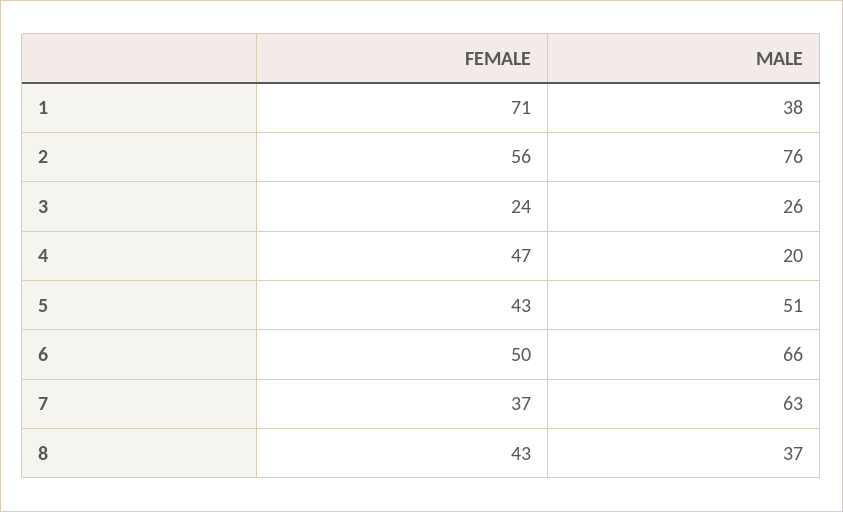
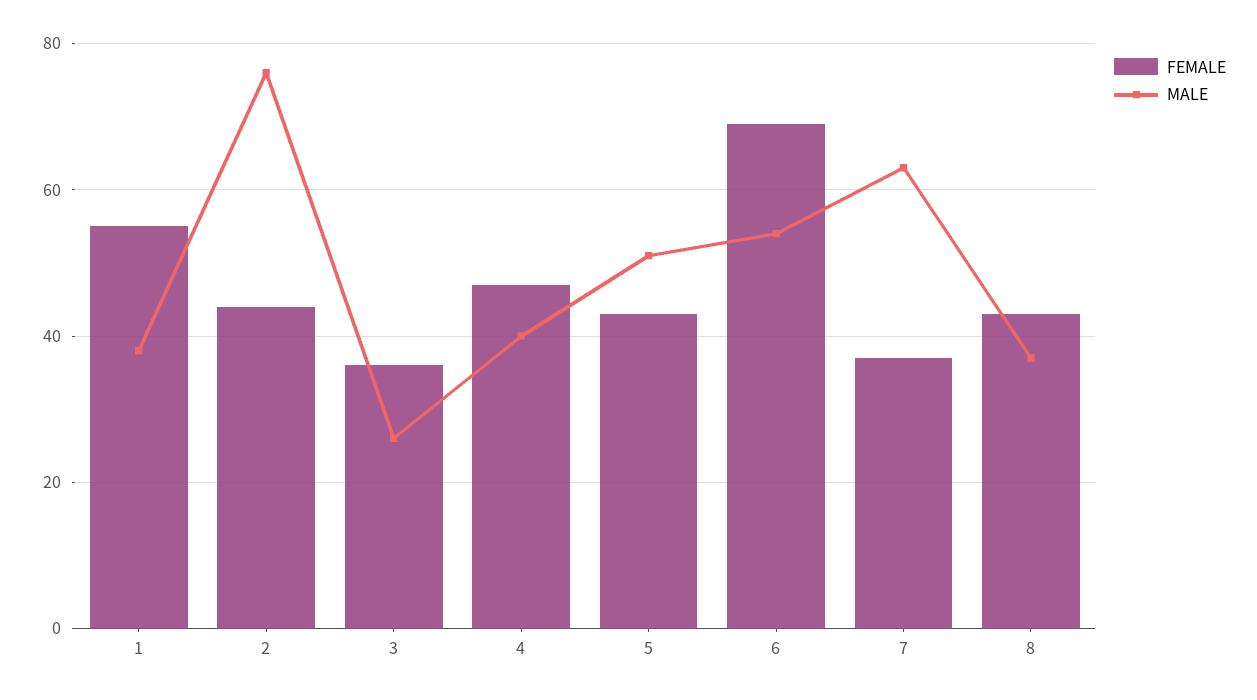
FEMALE, 1: 71 -> 55
FEMALE, 2: 56 -> 45
FEMALE, 3: 24 -> 35
MALE, 4: 20 -> 40
FEMALE, 6: 50 -> 70
MALE, 6: 66 -> 55

